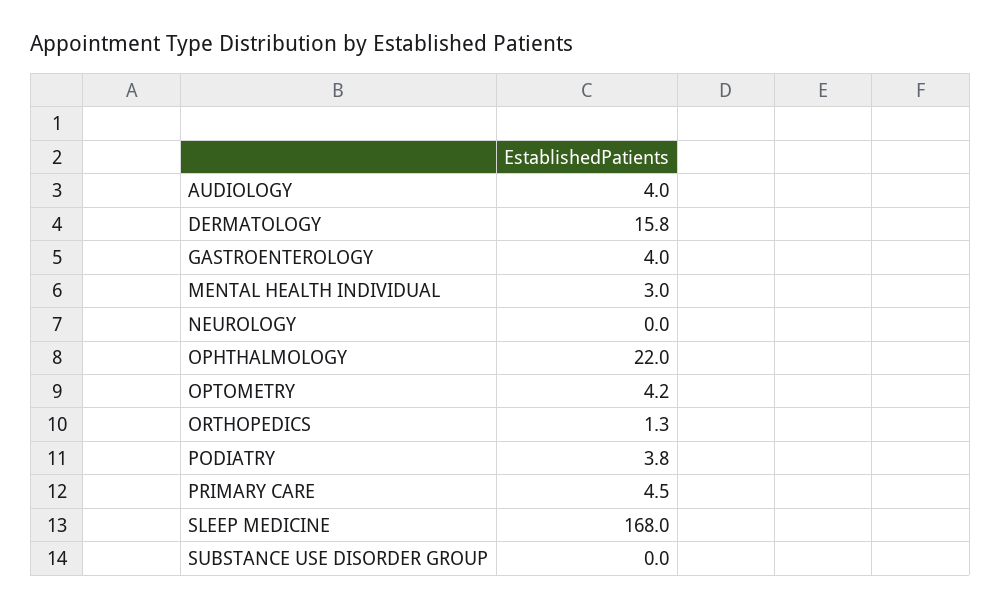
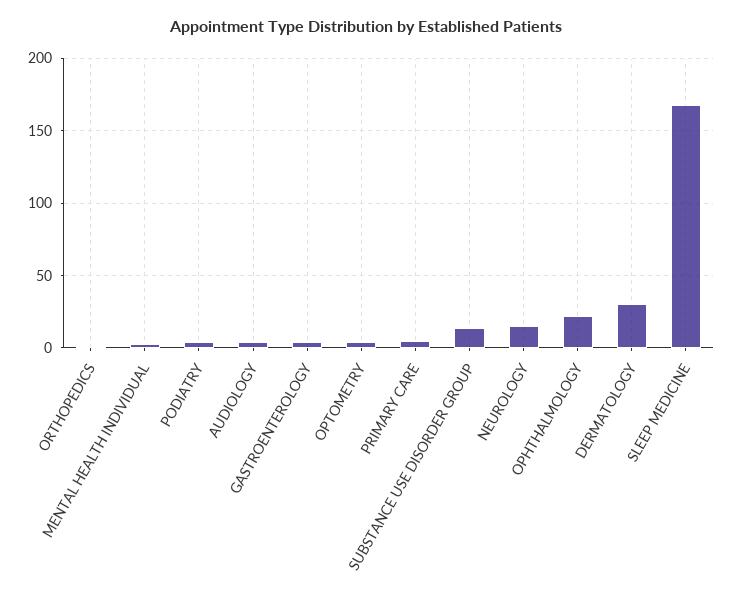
DERMATOLOGY: 15.8 -> 30
NEUROLOGY: 0 -> 15
SUBSTANCE USE DISORDER GROUP: 0 -> 15

